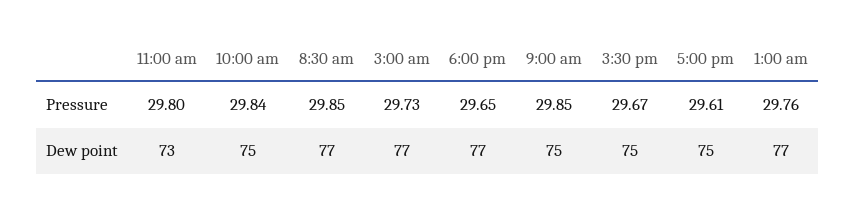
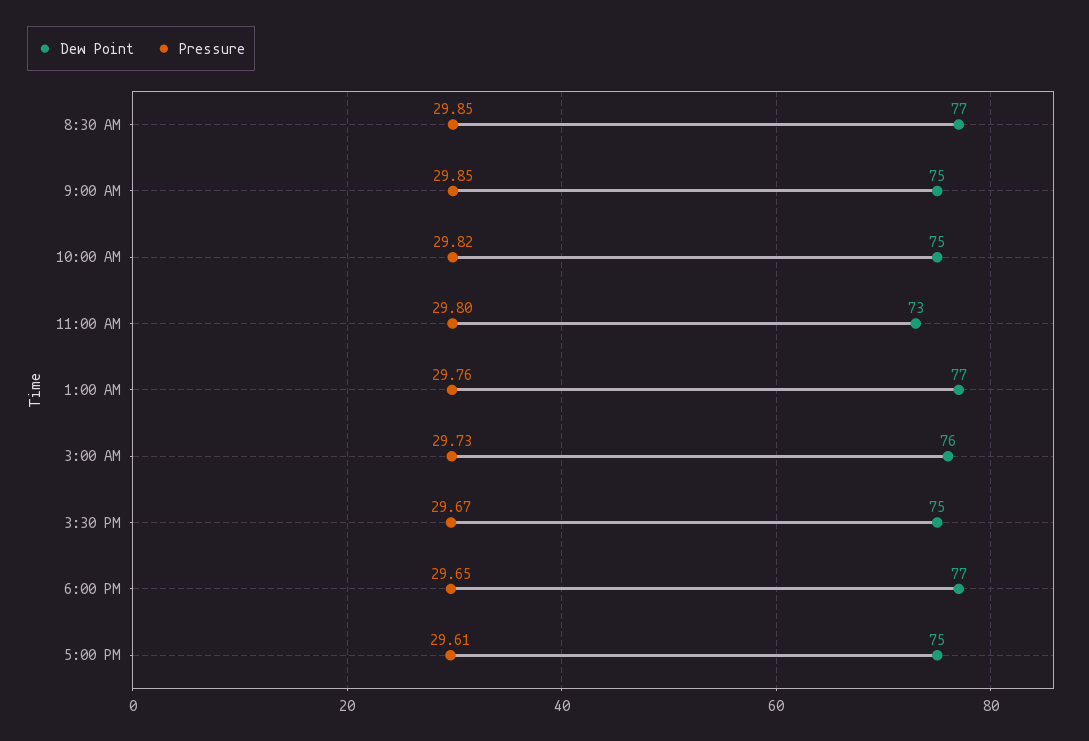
Pressure, 10:00 am: 29.84 -> 29.82
Dew point, 3:00 am: 77 -> 76

